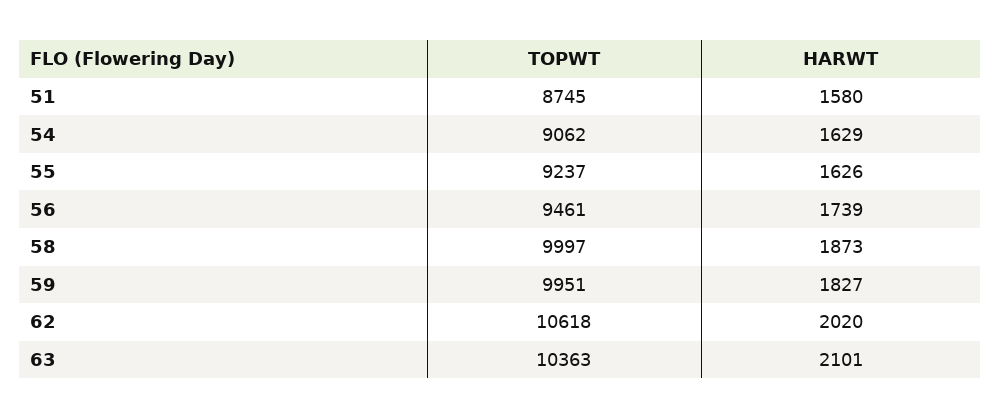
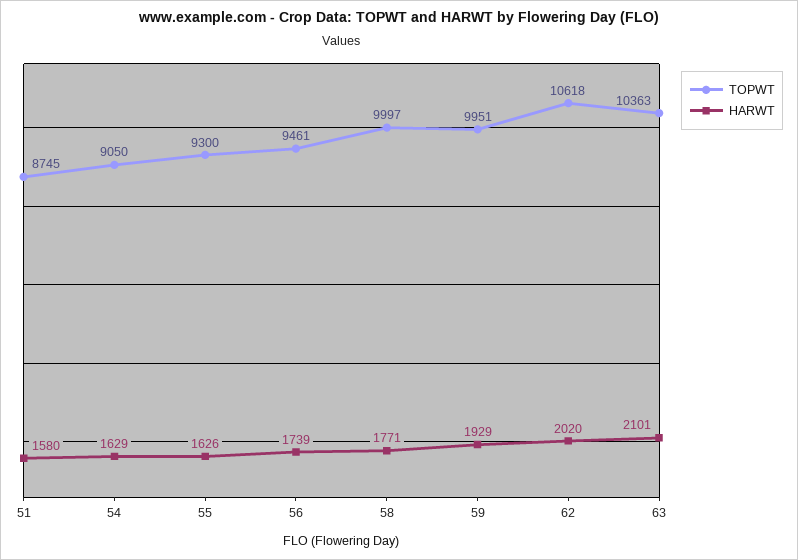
TOPWT, 54: 9062 -> 9050
TOPWT, 55: 9237 -> 9300
HARWT, 58: 1873 -> 1771
HARWT, 59: 1827 -> 1929

